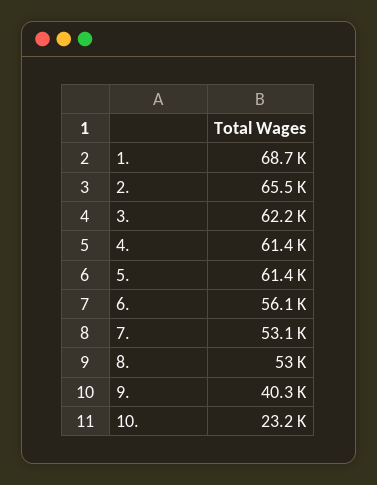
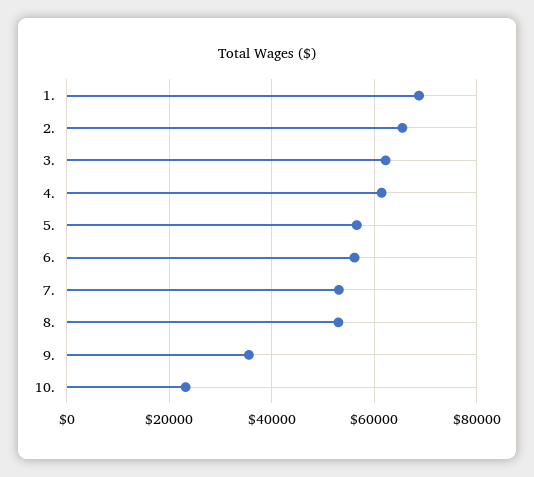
5.: 61400 -> 56000
9.: 40300 -> 36000

